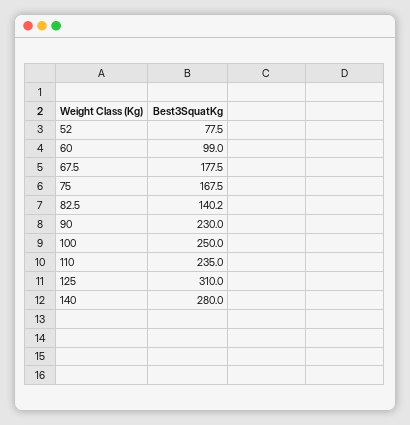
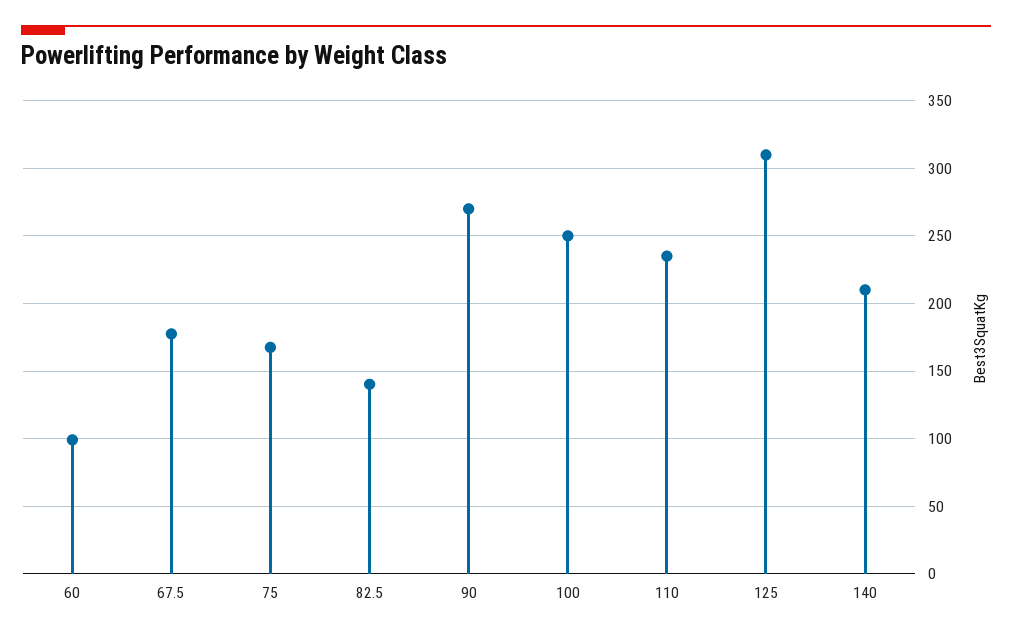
52: 77.5 -> none
90: 230 -> 270
140: 280 -> 210

